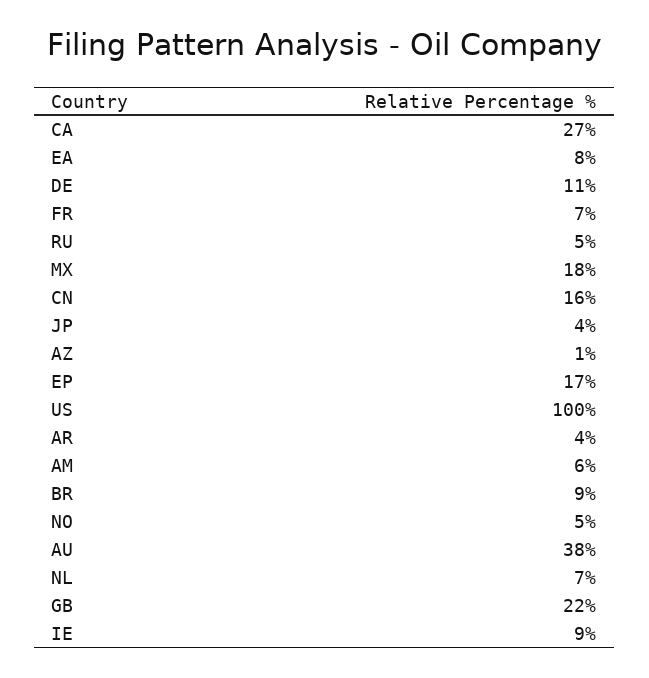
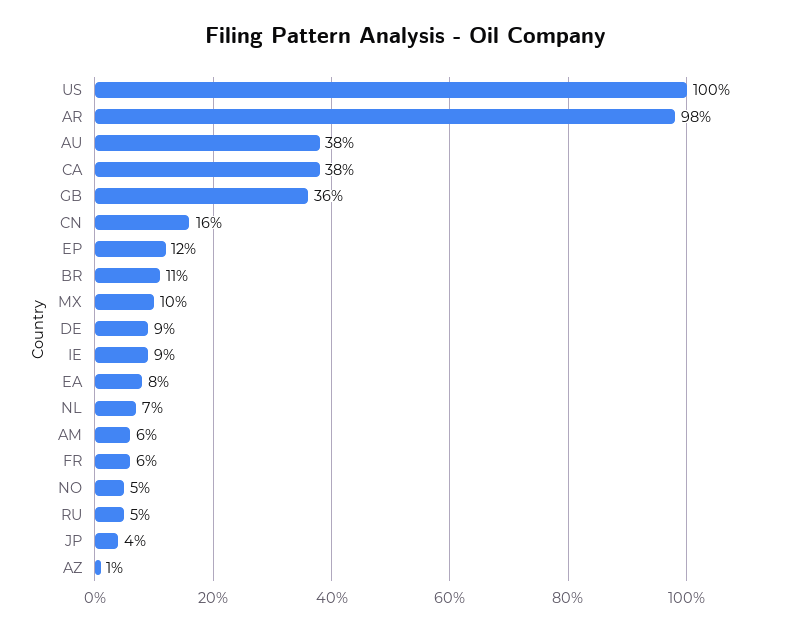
CA: 27 -> 38
DE: 11 -> 9
FR: 7 -> 6
MX: 18 -> 10
EP: 17 -> 12
AR: 4 -> 98
BR: 9 -> 11
GB: 22 -> 36

